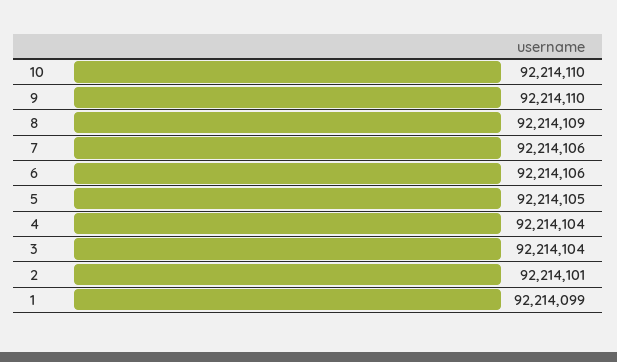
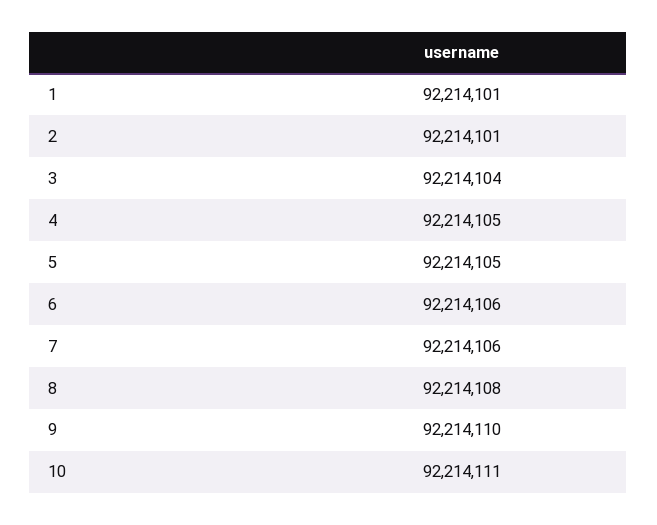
10: 92214110 -> 92214111
8: 92214109 -> 92214108
4: 92214104 -> 92214105
1: 92214099 -> 92214101

